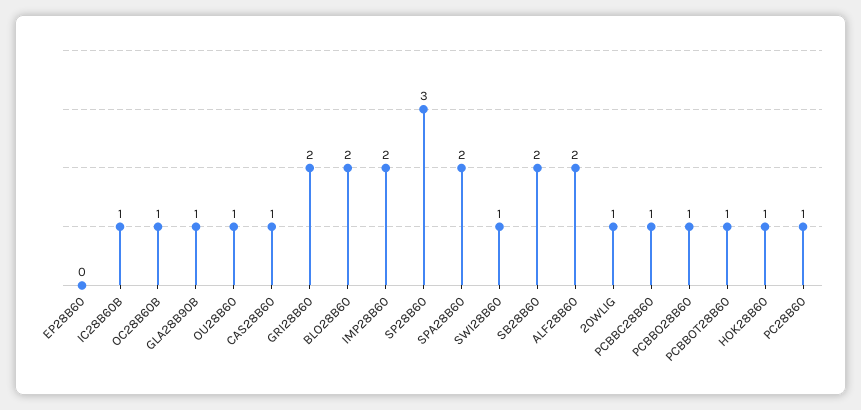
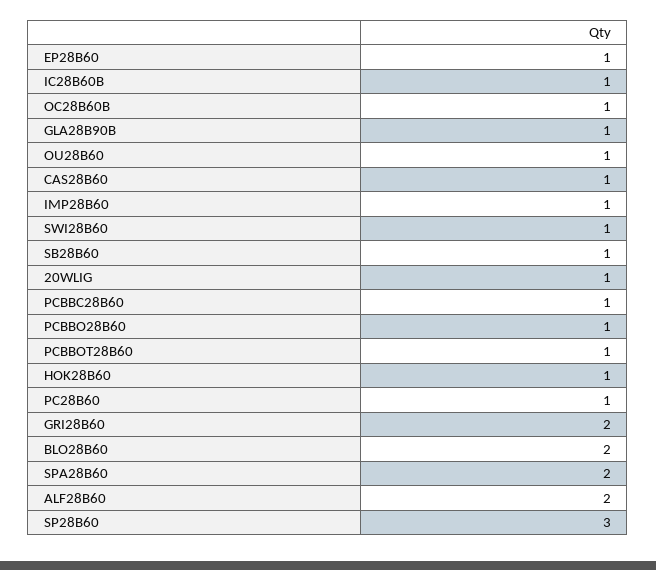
EP28B60: 0 -> 1
IMP28B60: 2 -> 1
SB28B60: 2 -> 1

